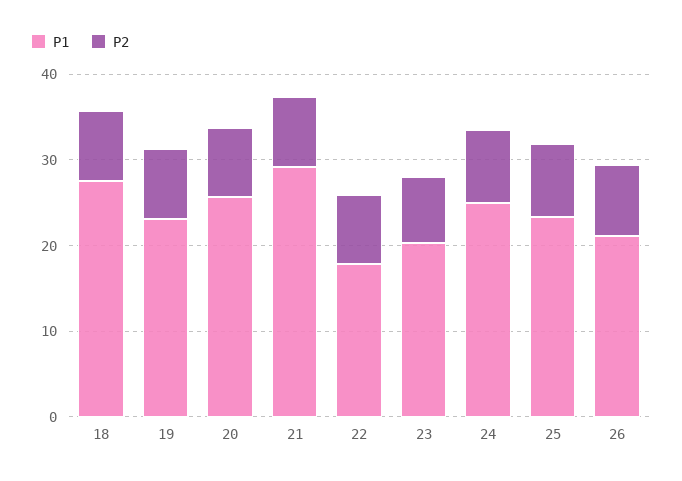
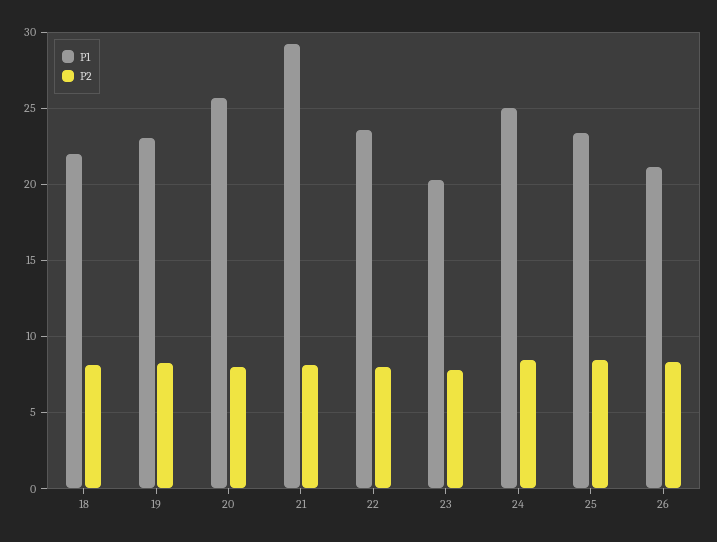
P1, 18: 28 -> 22
P1, 22: 18 -> 23.5

